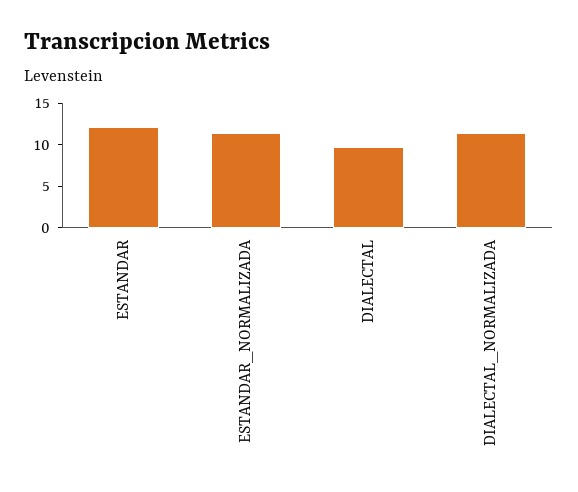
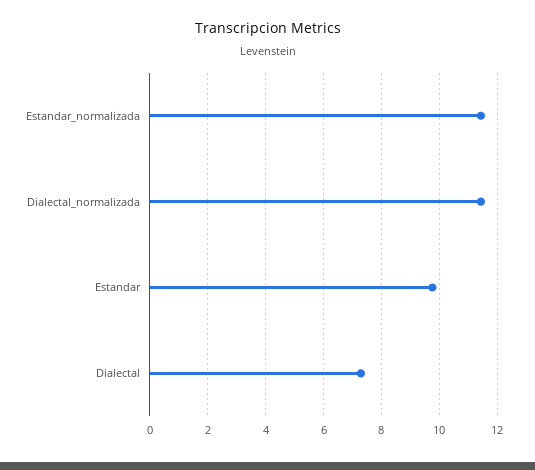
ESTANDAR: 12 -> 9.75
DIALECTAL: 10 -> 7.25

